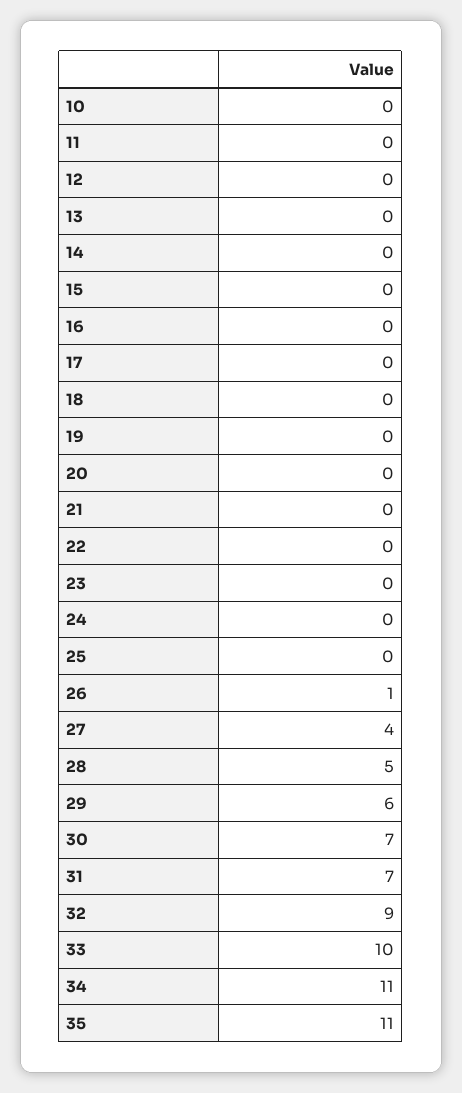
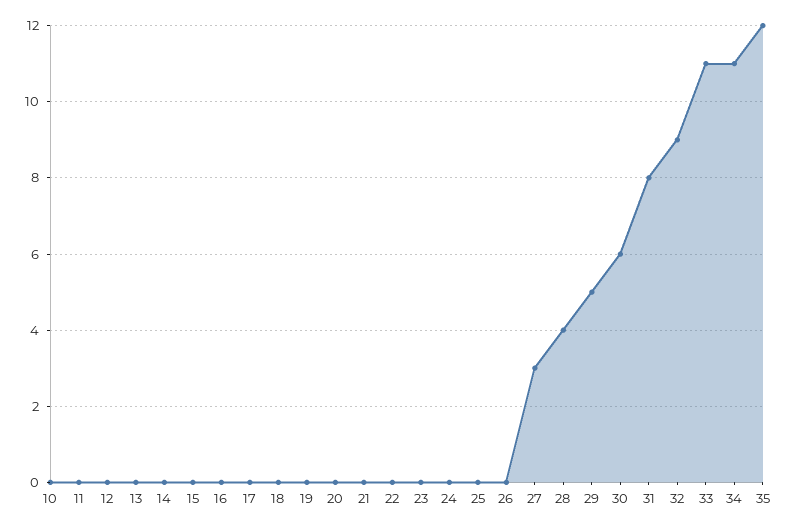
26: 1 -> 0
27: 4 -> 3
28: 5 -> 4
29: 6 -> 5
30: 7 -> 6
31: 7 -> 8
33: 10 -> 11
35: 11 -> 12

